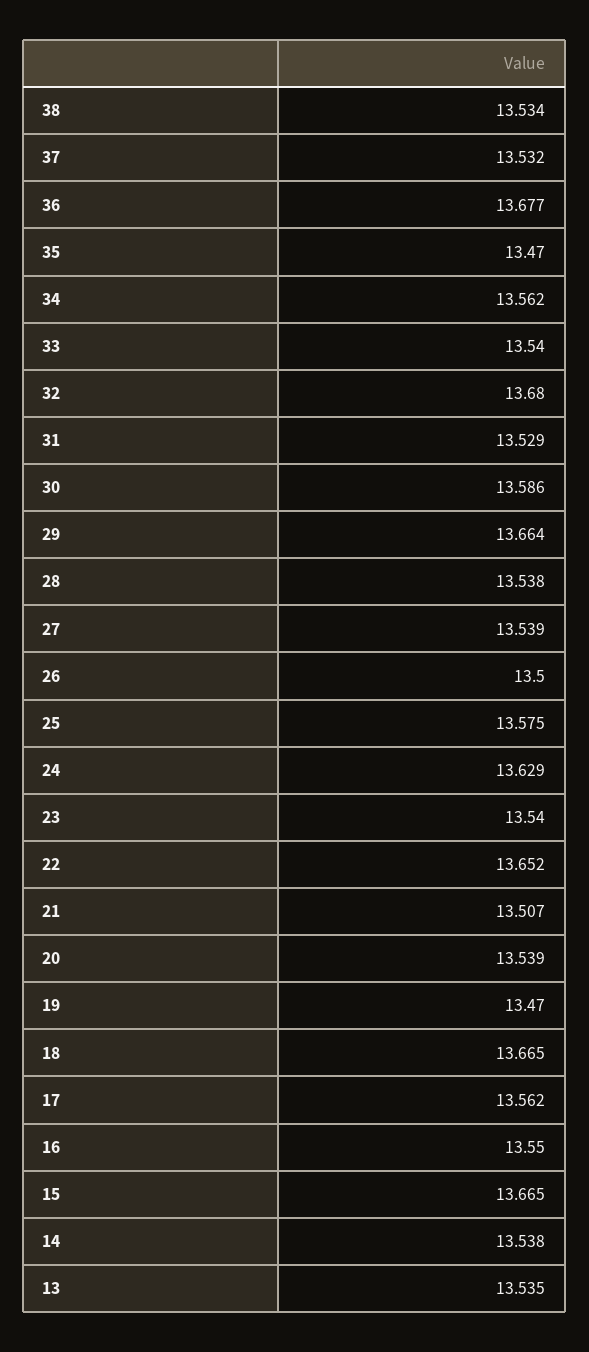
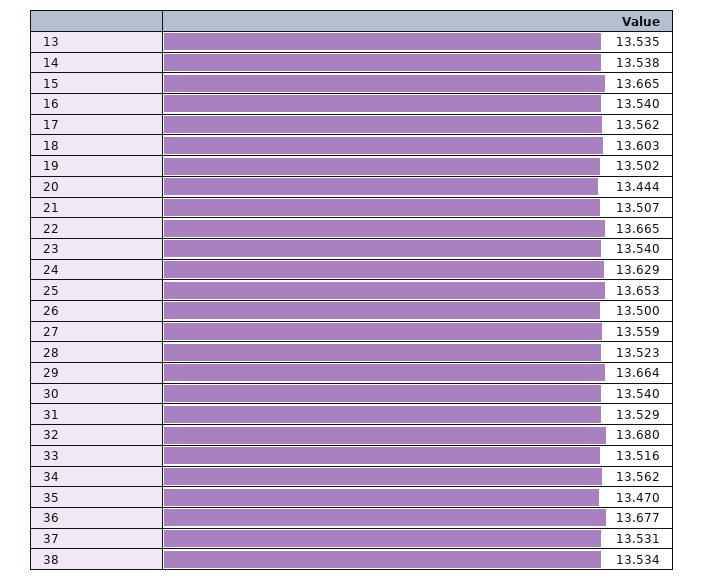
37: 13.532 -> 13.531
33: 13.54 -> 13.516
30: 13.586 -> 13.54
28: 13.538 -> 13.523
27: 13.539 -> 13.559
25: 13.575 -> 13.653
22: 13.652 -> 13.665
20: 13.539 -> 13.444
19: 13.47 -> 13.502
18: 13.665 -> 13.603
16: 13.55 -> 13.54

